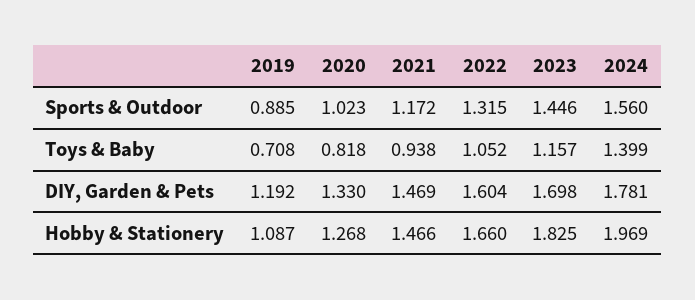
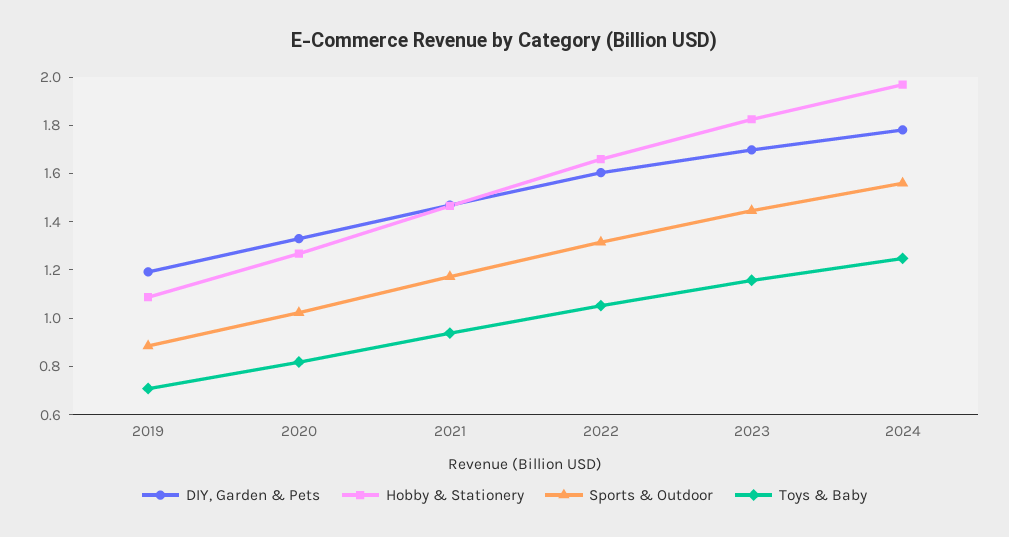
Toys & Baby, 2024: 1.399 -> 1.25

